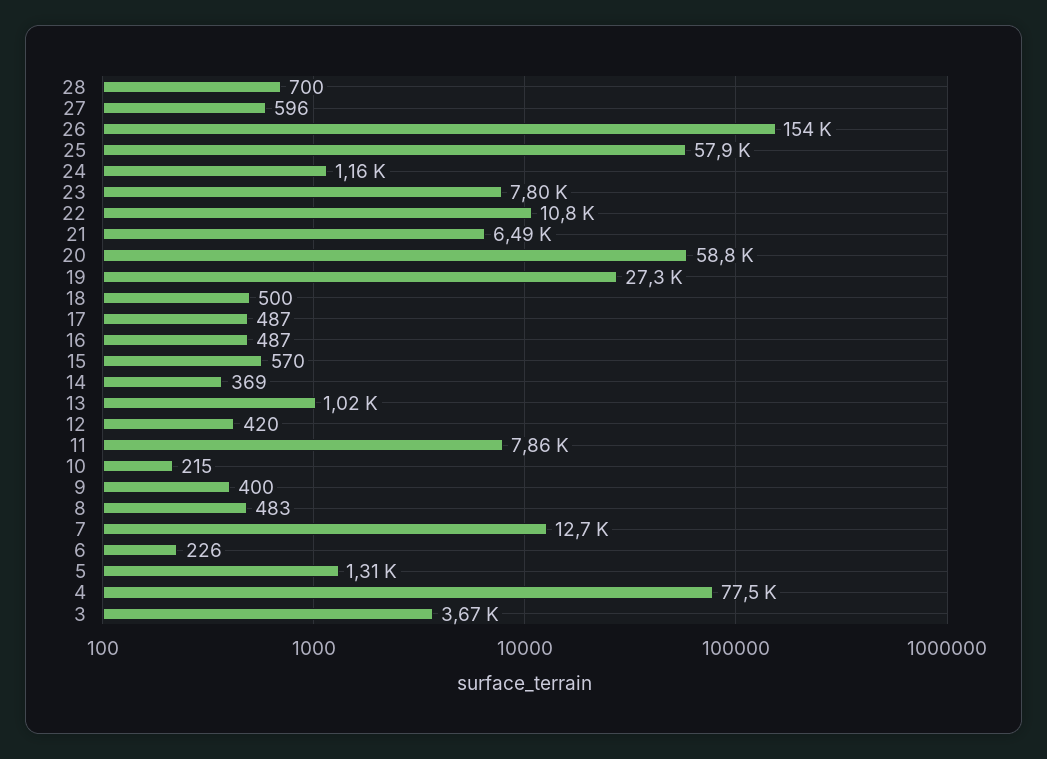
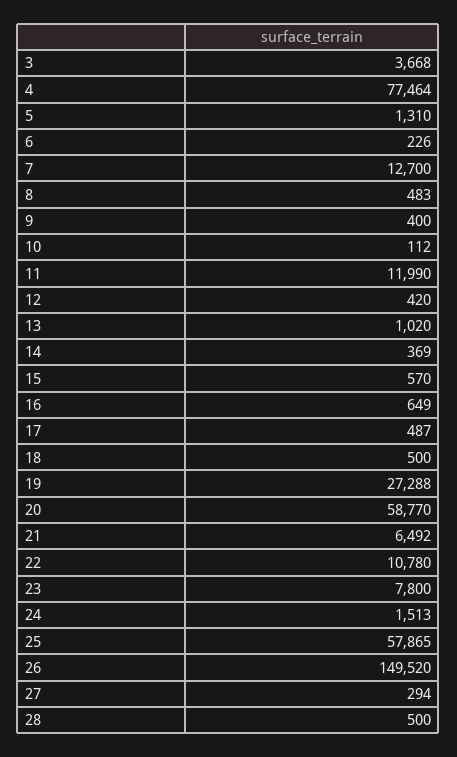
28: 700 -> 500
27: 596 -> 294
26: 154000 -> 149520
24: 1160 -> 1513
16: 487 -> 649
11: 7860 -> 11990
10: 215 -> 112

